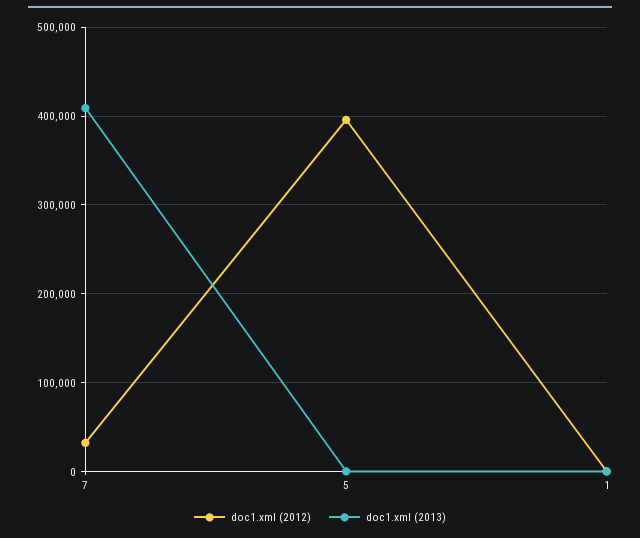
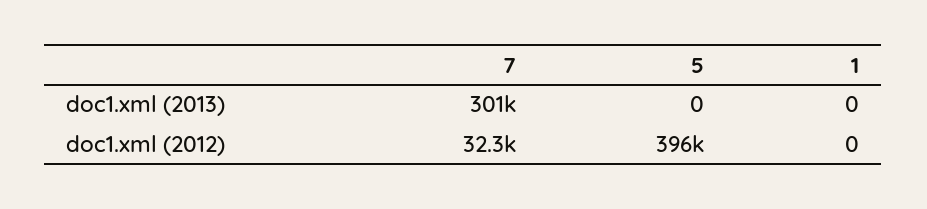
doc1.xml (2013), 7: 410000 -> 301000

